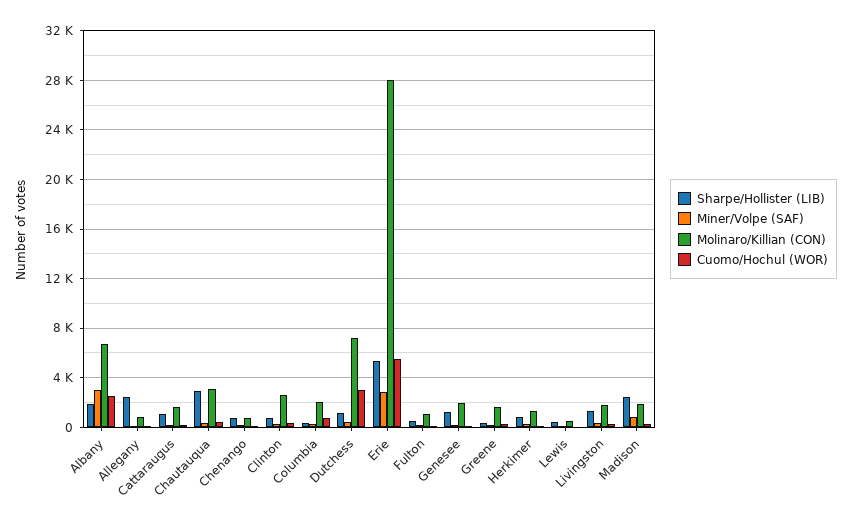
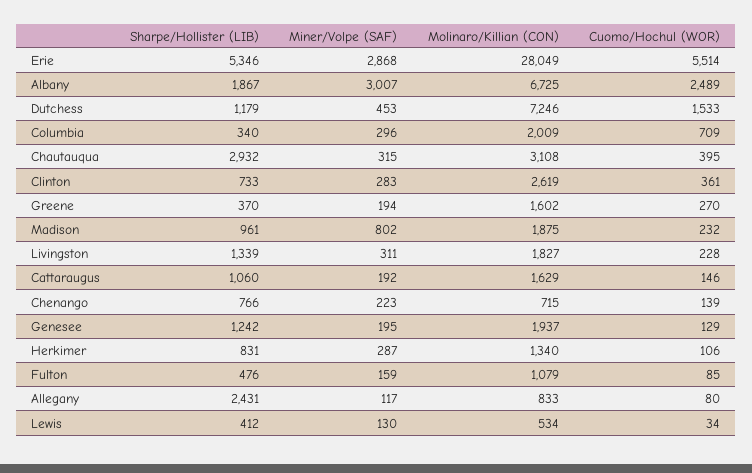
Cuomo/Hochul (WOR), Dutchess: 3000 -> 1533
Sharpe/Hollister (LIB), Madison: 2500 -> 961

